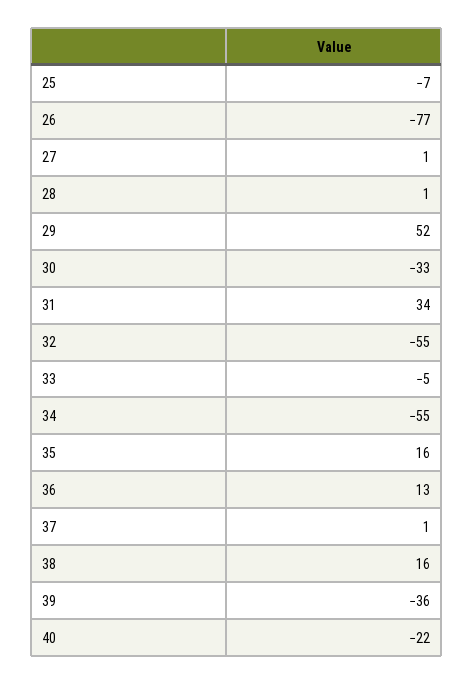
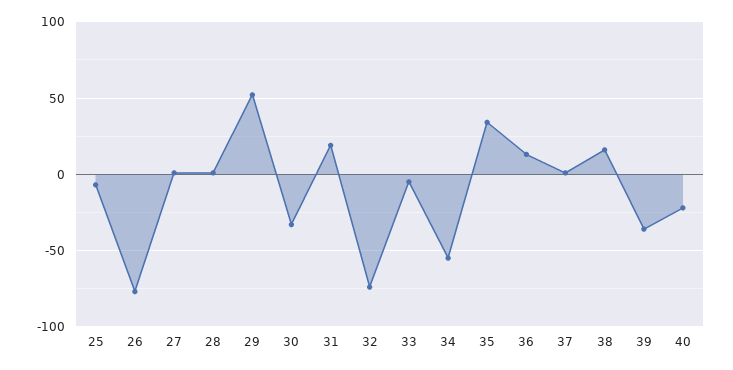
31: 34 -> 20
32: -55 -> -75
35: 16 -> 35

